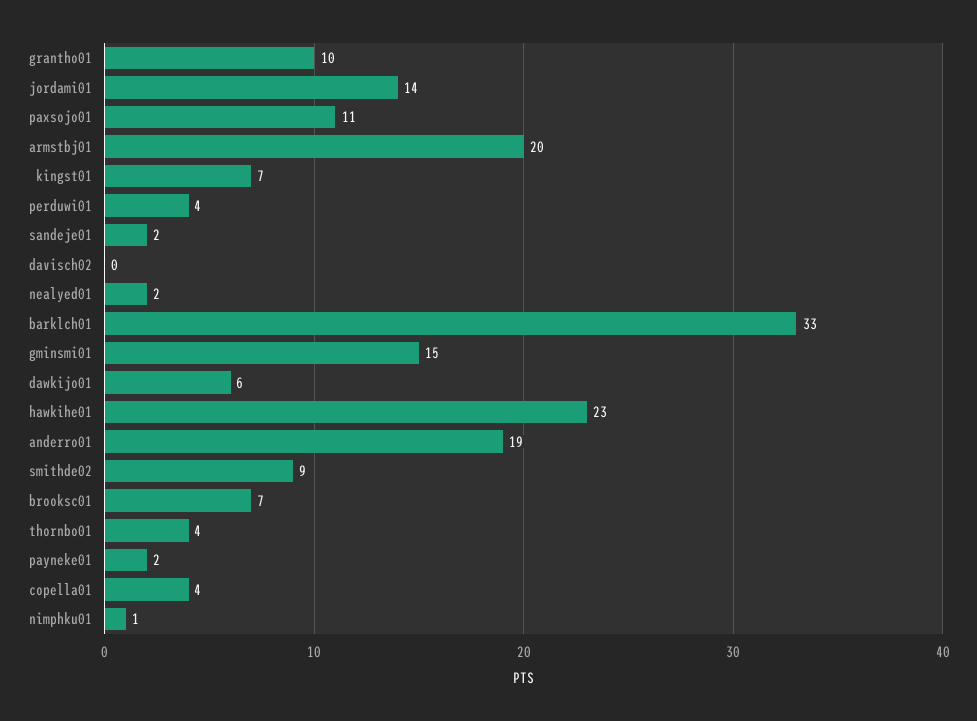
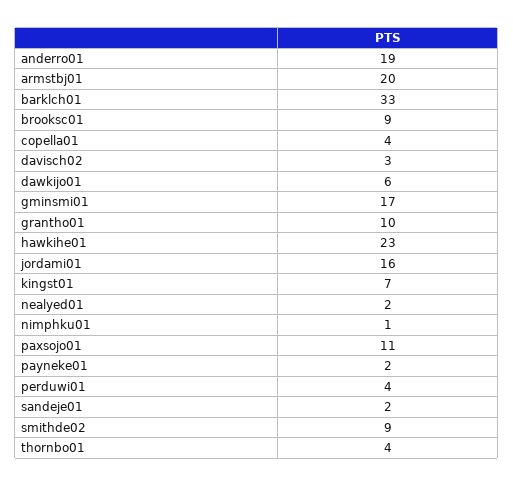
jordami01: 14 -> 16
davisch02: 0 -> 3
gminsmi01: 15 -> 17
brooksc01: 7 -> 9

